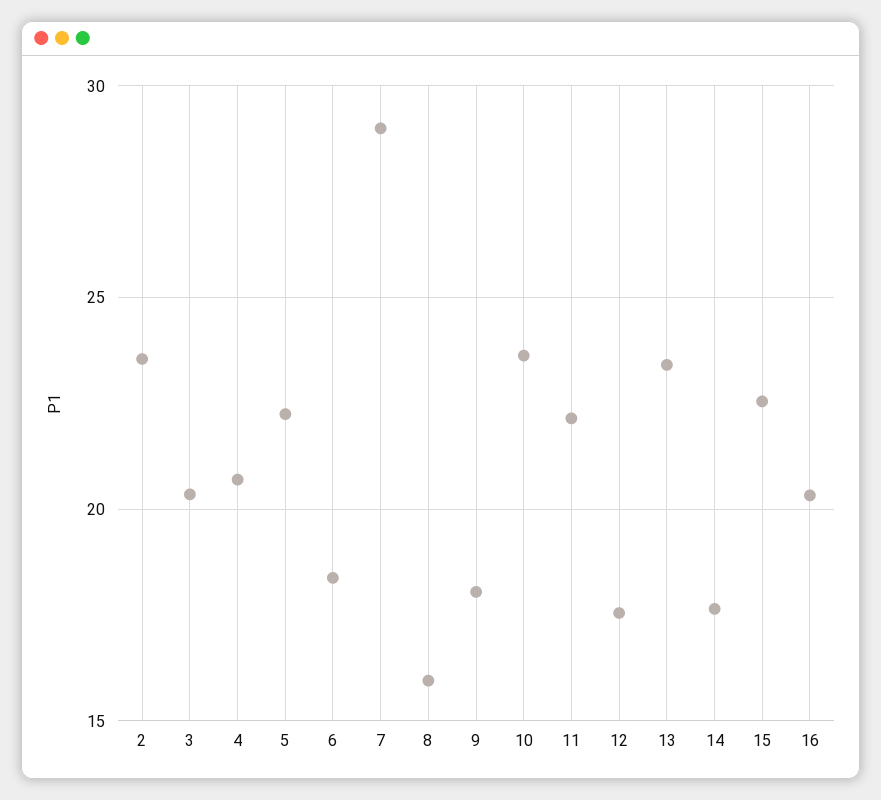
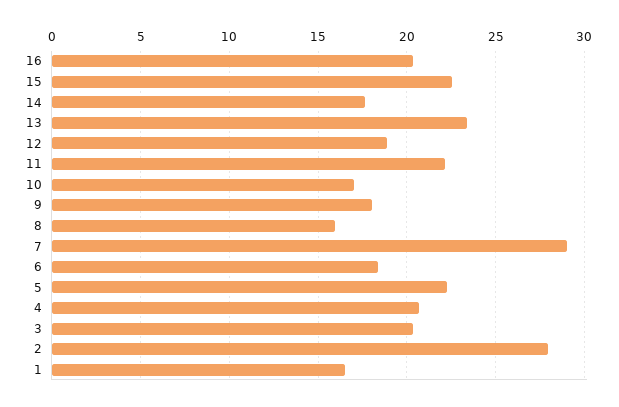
2: 23.5 -> 28
10: 23.5 -> 17
12: 17.5 -> 19
1: none -> 16.5

